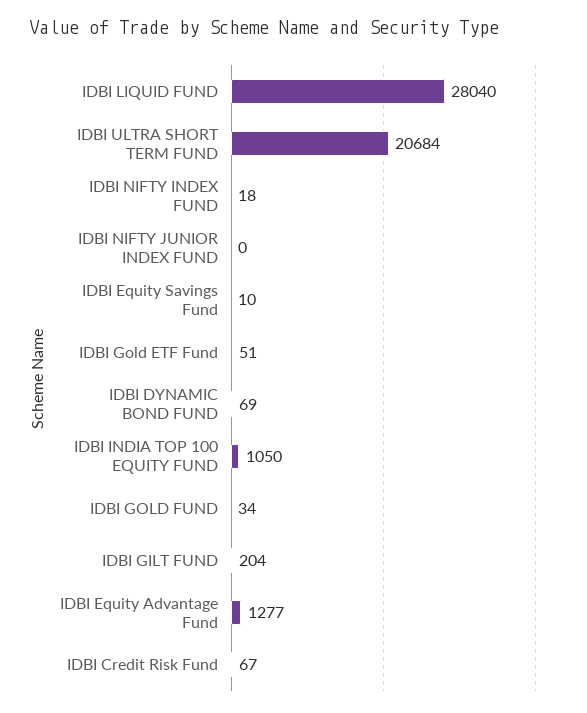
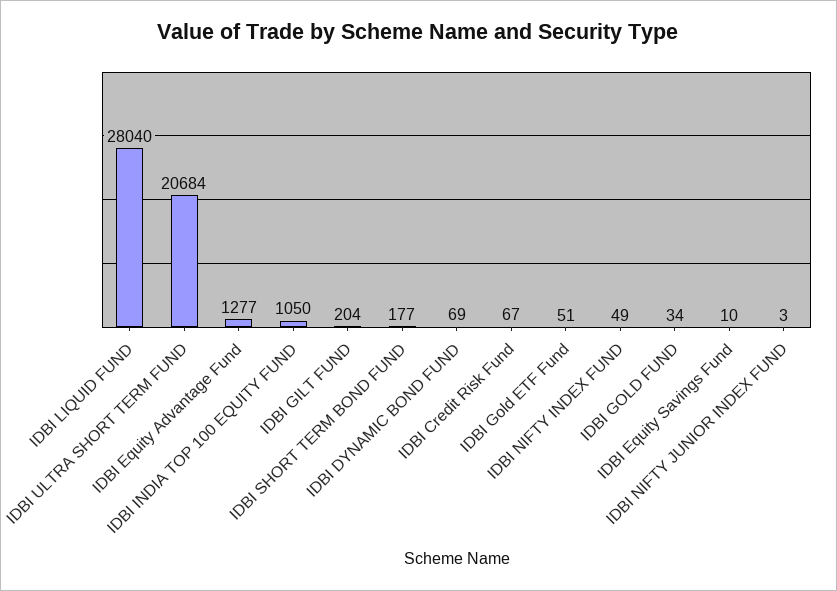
IDBI NIFTY INDEX FUND: 18 -> 49
IDBI NIFTY JUNIOR INDEX FUND: 0 -> 3
IDBI SHORT TERM BOND FUND: none -> 177

